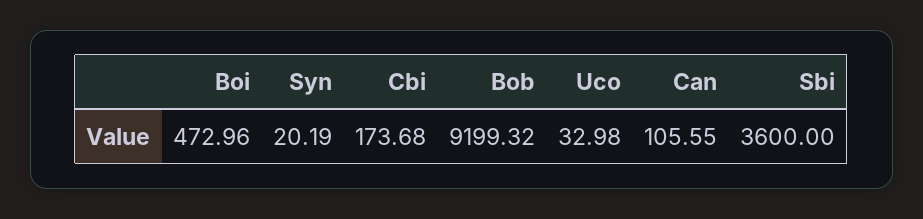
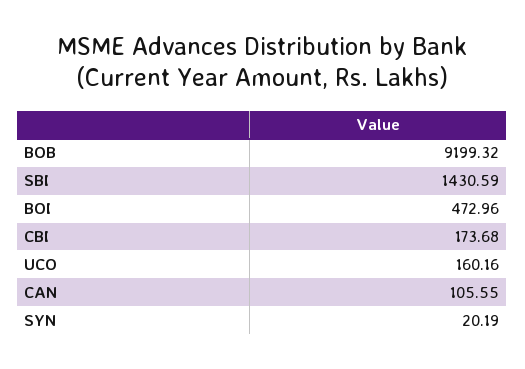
Uco: 32.98 -> 160.16
Sbi: 3600 -> 1430.59

